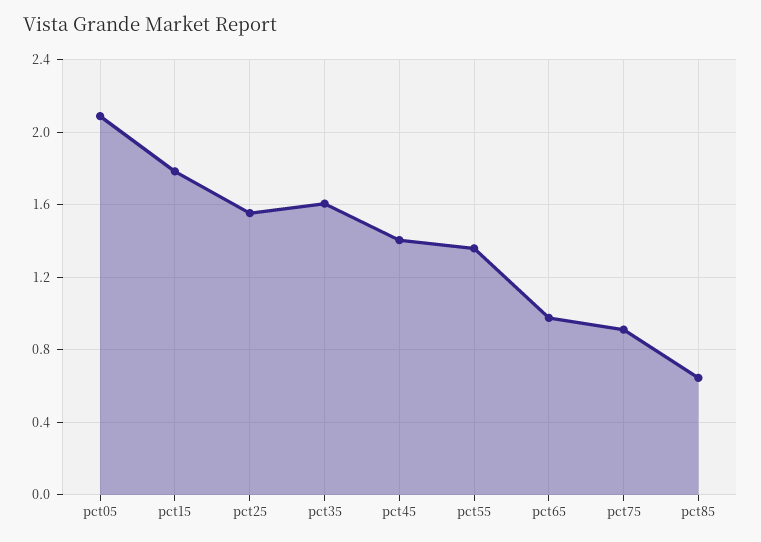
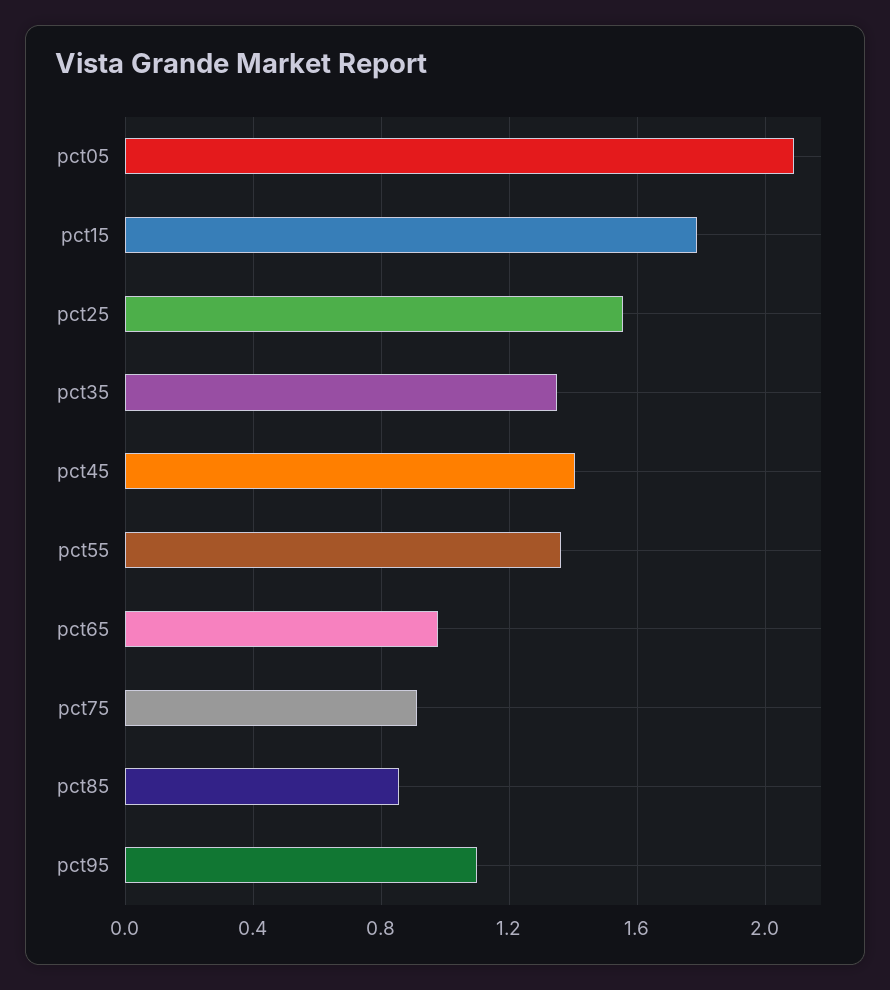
pct35: 1.6 -> 1.35
pct85: 0.65 -> 0.85
pct95: none -> 1.1

